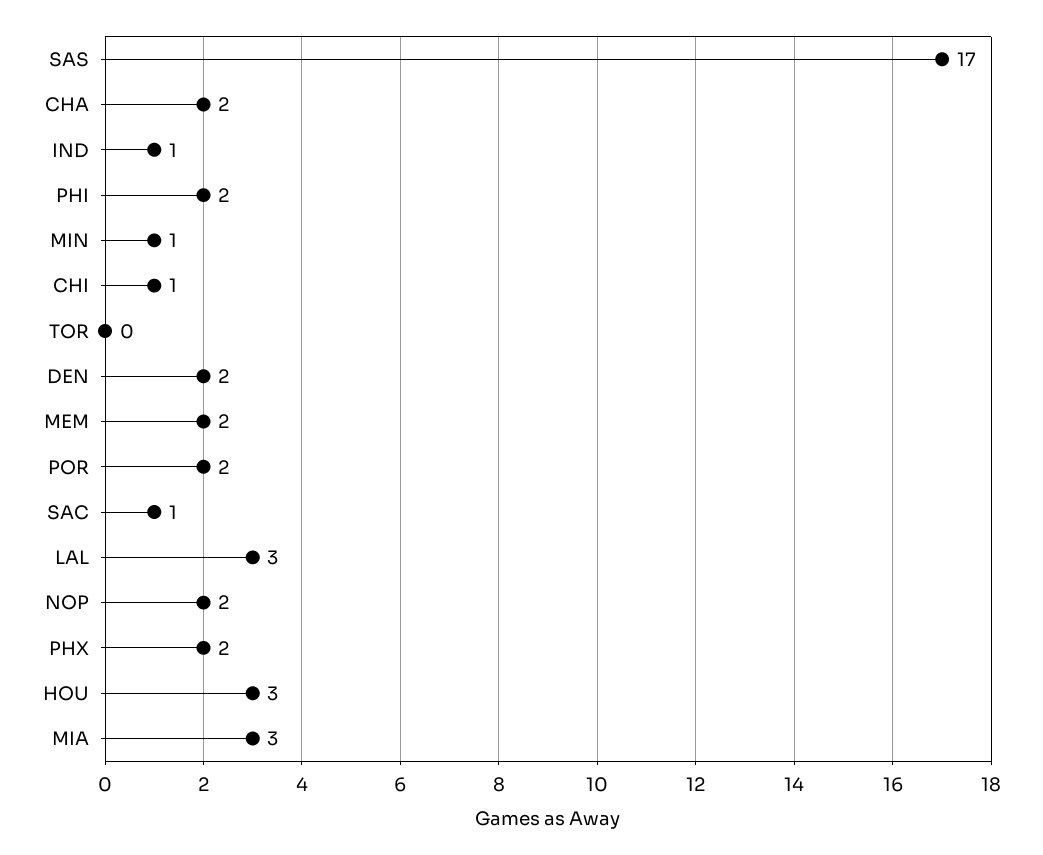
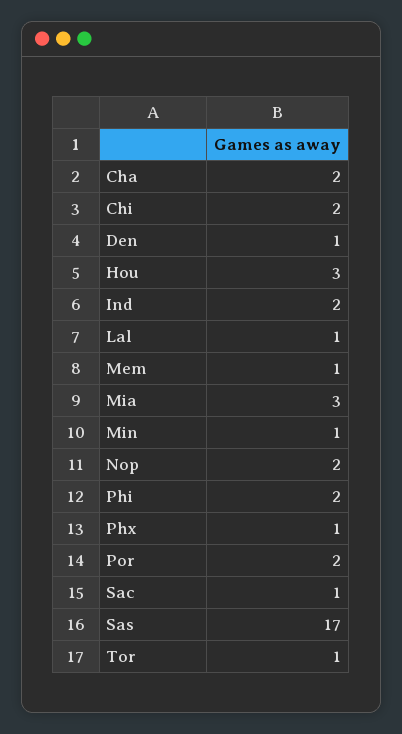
IND: 1 -> 2
CHI: 1 -> 2
TOR: 0 -> 1
DEN: 2 -> 1
MEM: 2 -> 1
LAL: 3 -> 1
PHX: 2 -> 1

